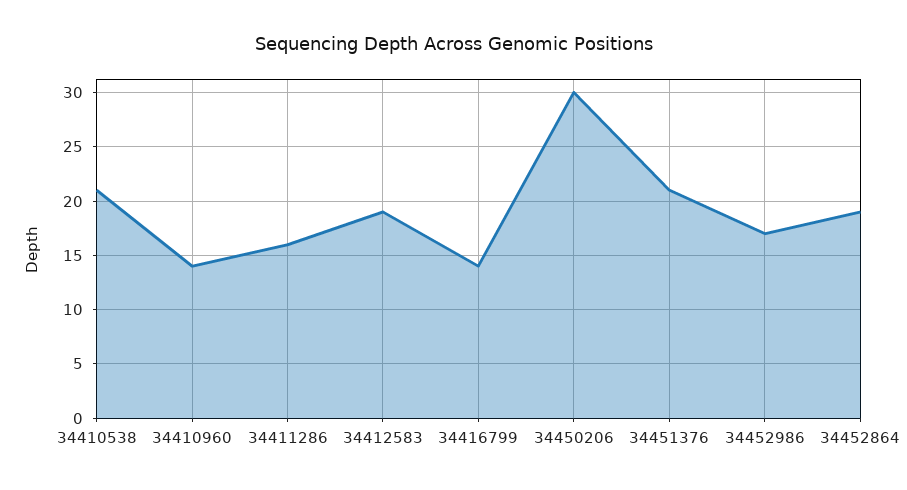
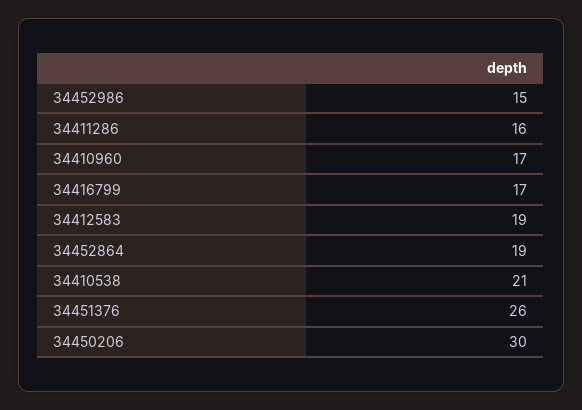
34410960: 14 -> 17
34416799: 14 -> 17
34451376: 21 -> 26
34452986: 17 -> 15

